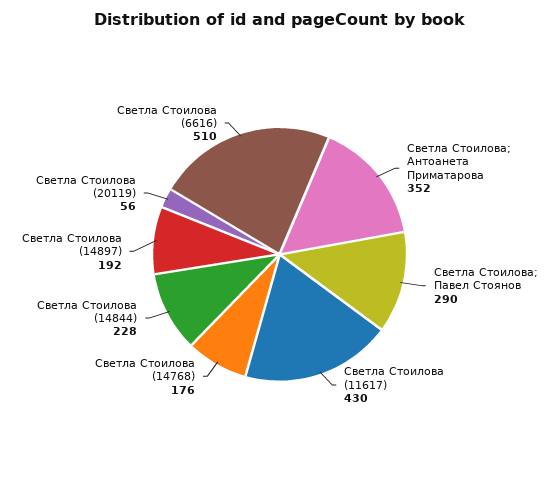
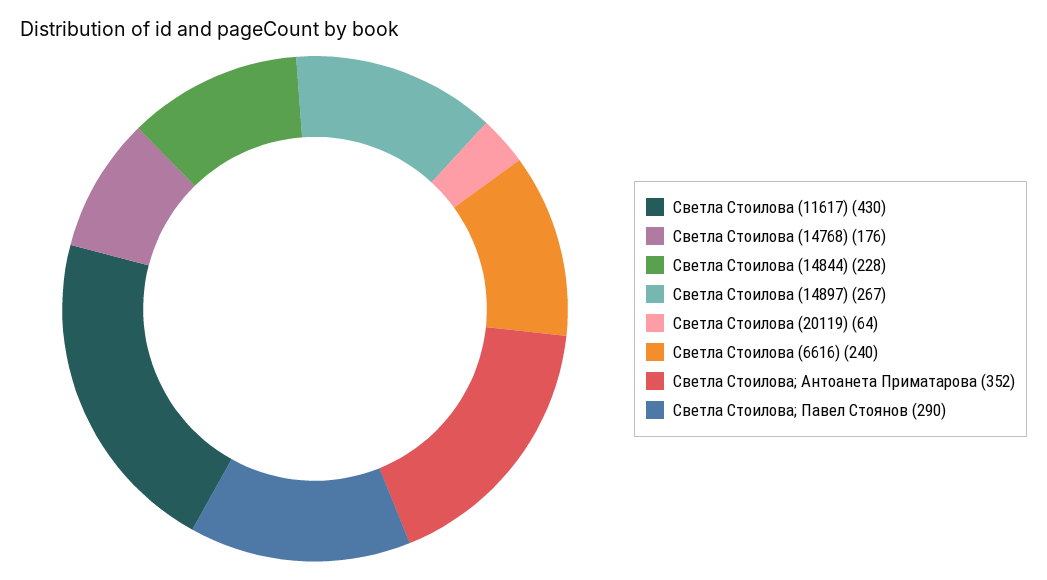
Светла Стоилова (14897): 192 -> 267
Светла Стоилова (20119): 56 -> 64
Светла Стоилова (6616): 510 -> 240

